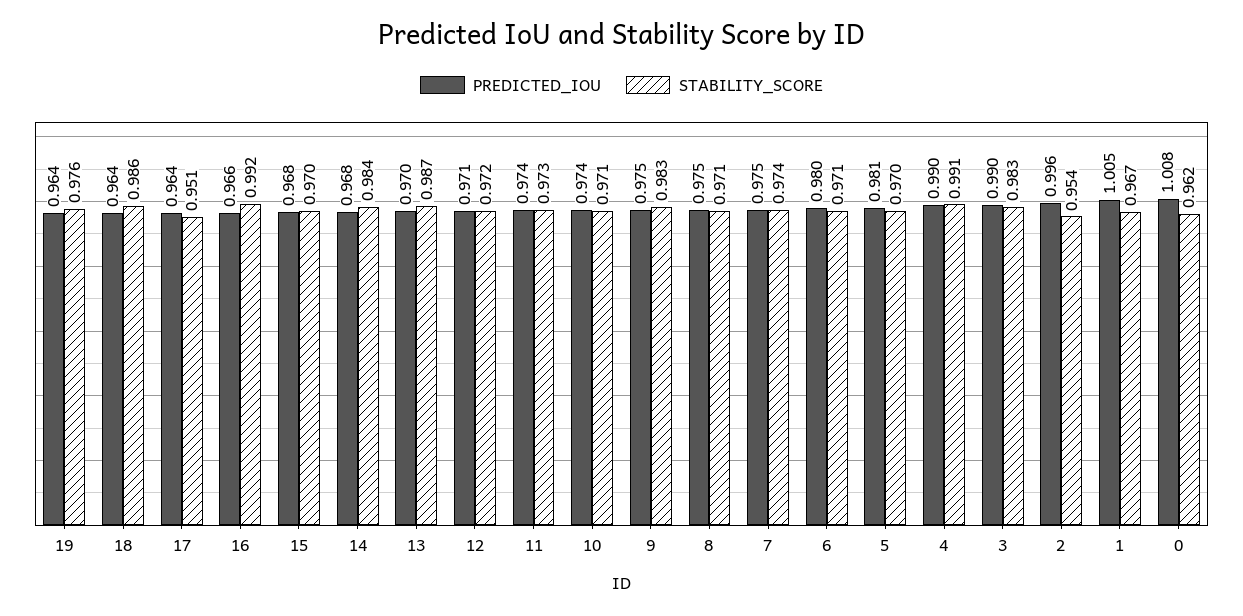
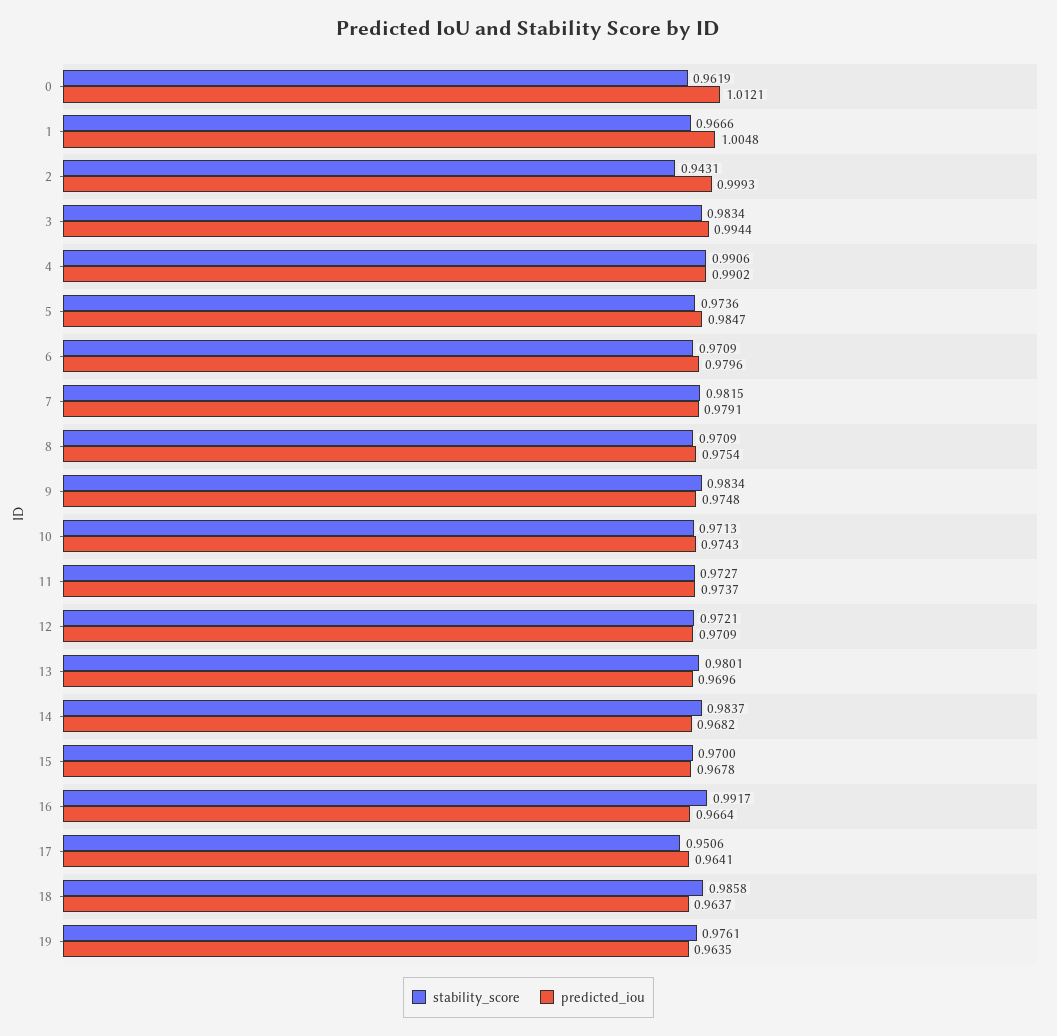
STABILITY_SCORE, 13: 0.987 -> 0.9801
PREDICTED_IOU, 7: 0.975 -> 0.9791
STABILITY_SCORE, 7: 0.974 -> 0.9815
PREDICTED_IOU, 5: 0.981 -> 0.9847
STABILITY_SCORE, 5: 0.97 -> 0.9736
PREDICTED_IOU, 3: 0.99 -> 0.9944
PREDICTED_IOU, 2: 0.996 -> 0.9993
STABILITY_SCORE, 2: 0.954 -> 0.9431
PREDICTED_IOU, 0: 1.008 -> 1.0121

